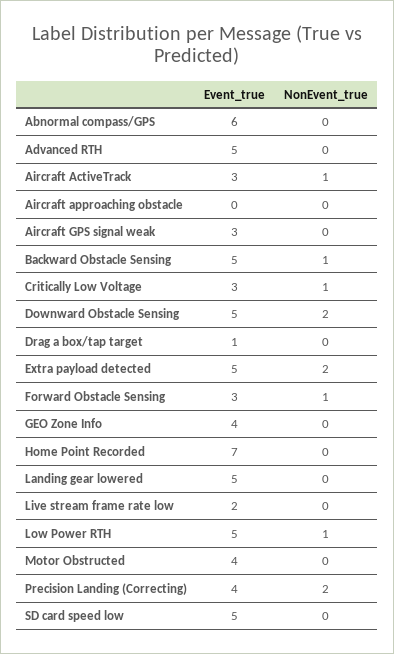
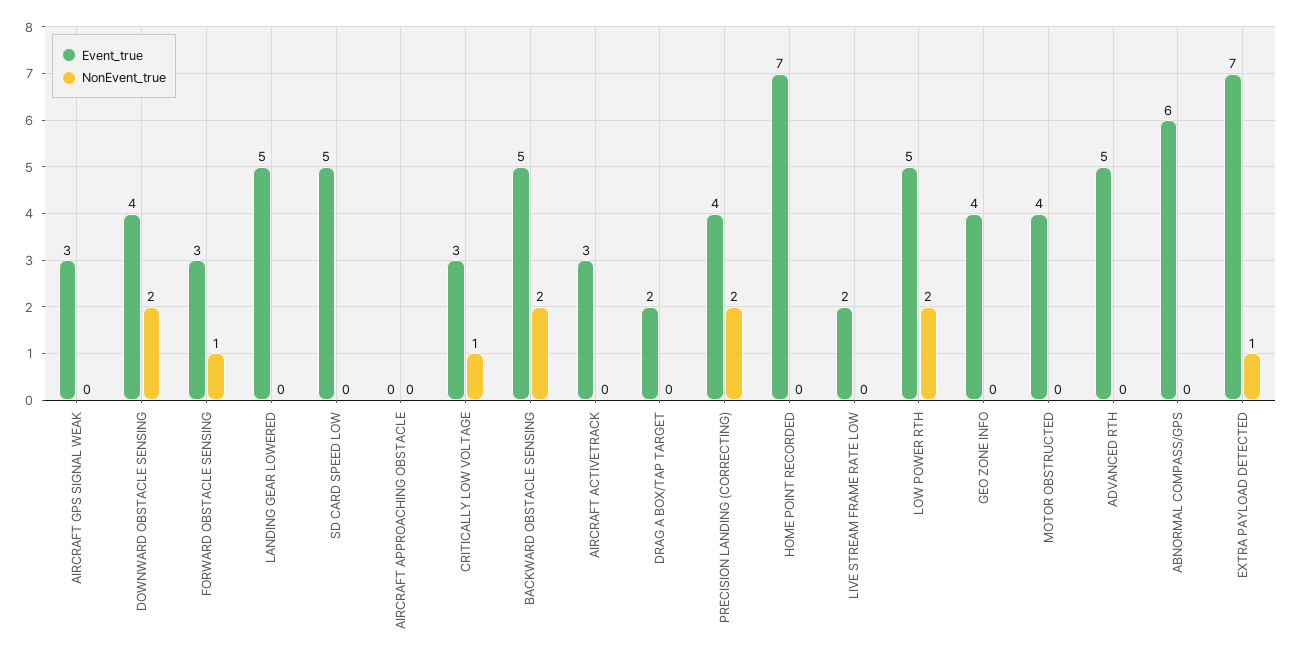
NonEvent_true, Aircraft ActiveTrack: 1 -> 0
NonEvent_true, Backward Obstacle Sensing: 1 -> 2
Event_true, Downward Obstacle Sensing: 5 -> 4
Event_true, Drag a box/tap target: 1 -> 2
Event_true, Extra payload detected: 5 -> 7
NonEvent_true, Extra payload detected: 2 -> 1
NonEvent_true, Low Power RTH: 1 -> 2

